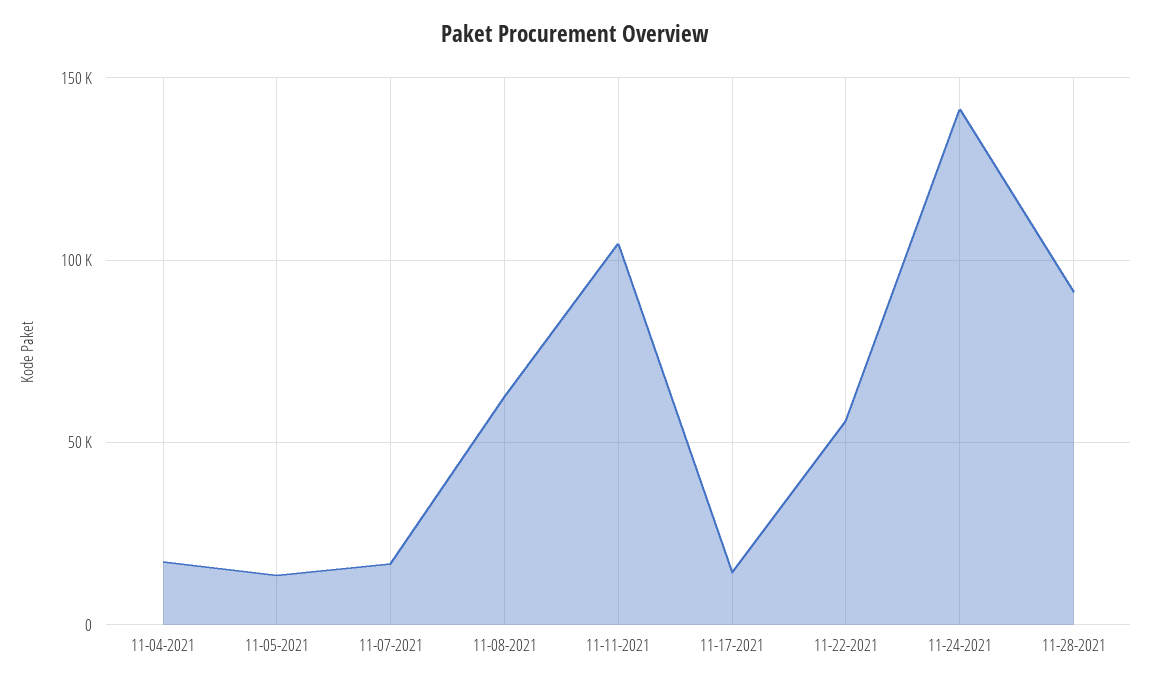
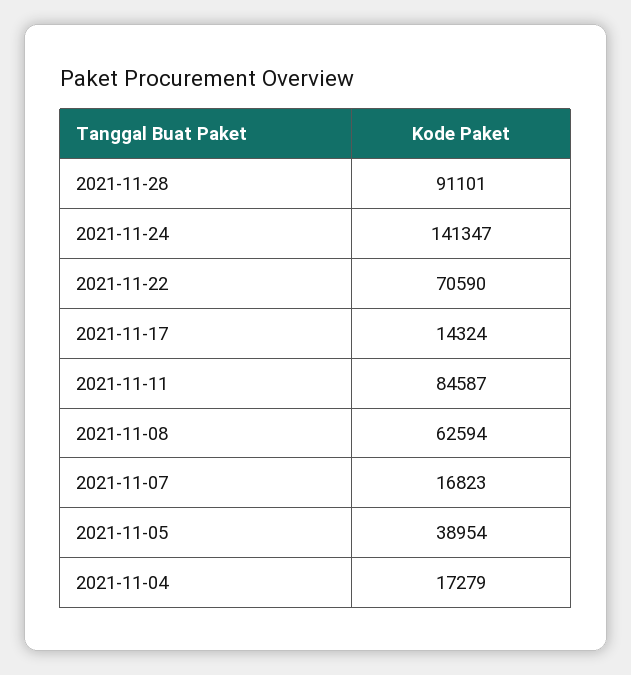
11-05-2021: 15000 -> 38954
11-11-2021: 105000 -> 84587
11-22-2021: 55000 -> 70590

